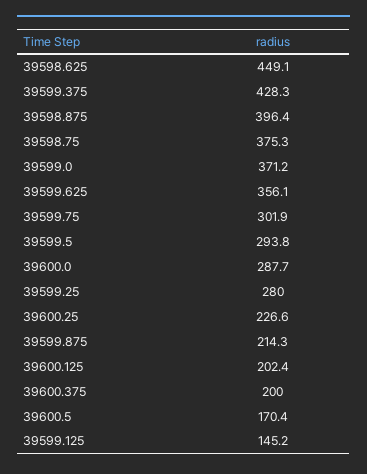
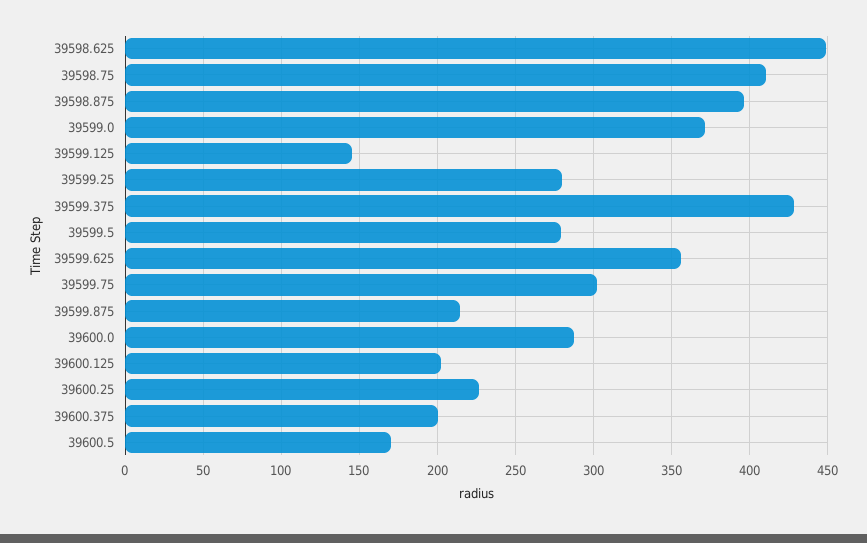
39598.75: 375.3 -> 410
39599.5: 293.8 -> 280

